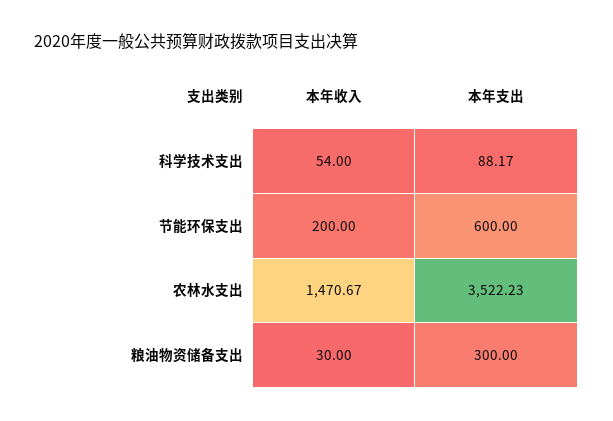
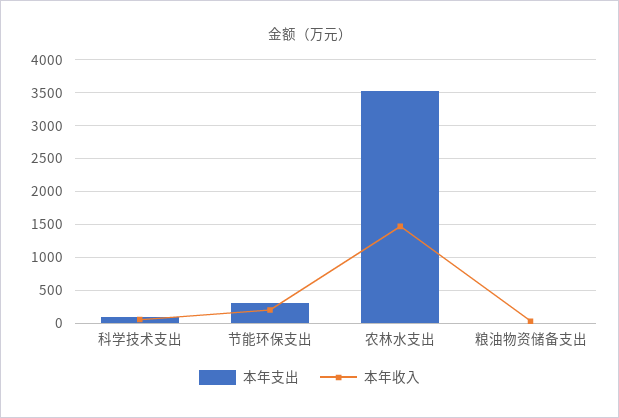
本年支出, 节能环保支出: 600 -> 300
本年支出, 粮油物资储备支出: 300 -> 0

